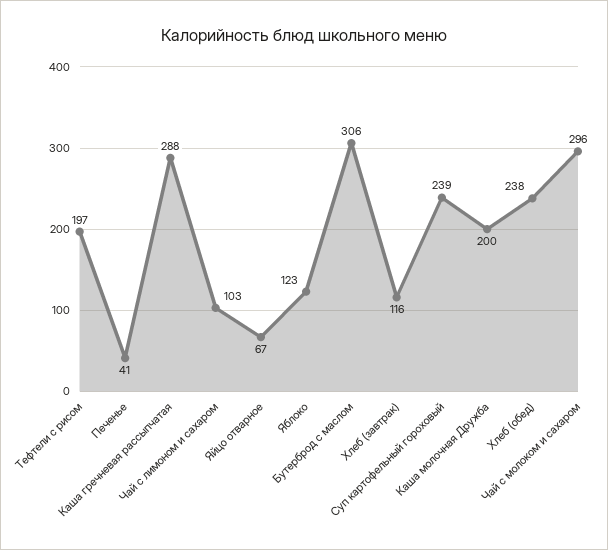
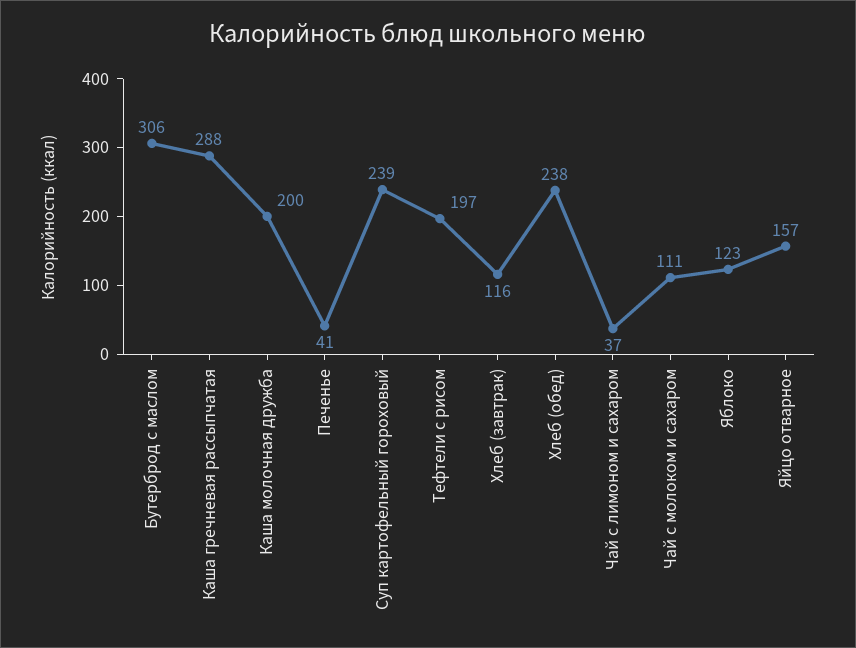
Чай с лимоном и сахаром: 103 -> 37
Яйцо отварное: 67 -> 157
Чай с молоком и сахаром: 296 -> 111

